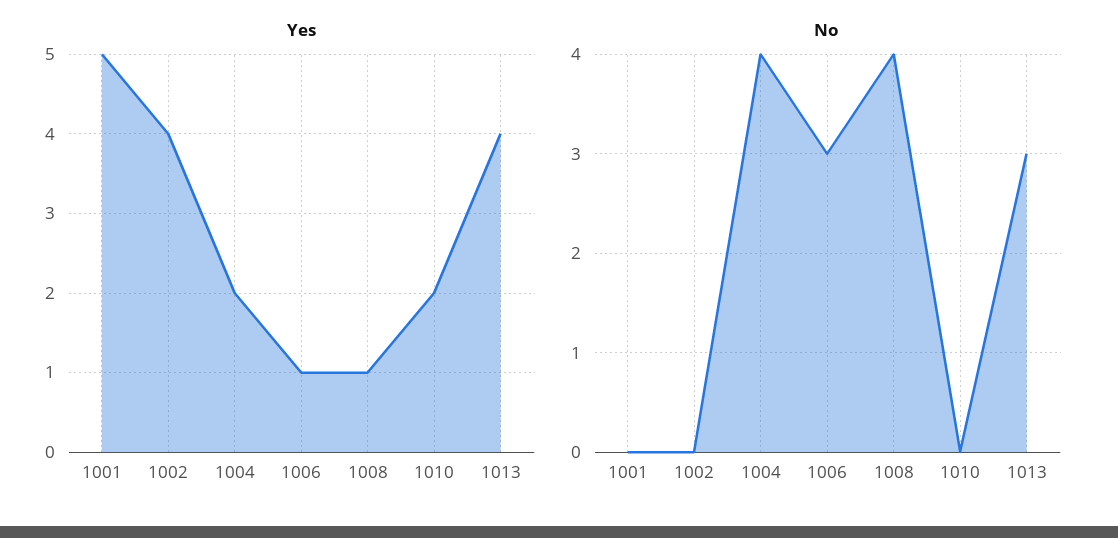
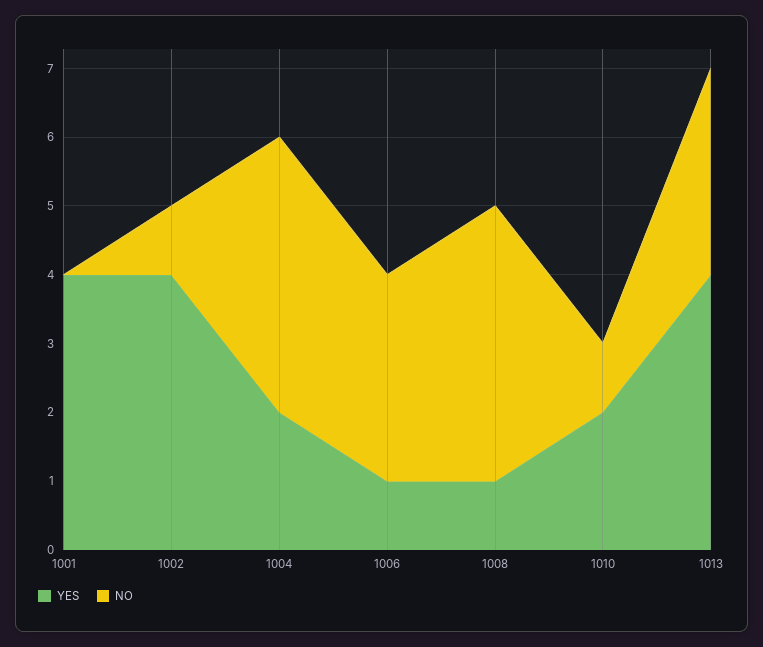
Yes, 1001: 5 -> 4
No, 1002: 0 -> 1
No, 1010: 0 -> 1

